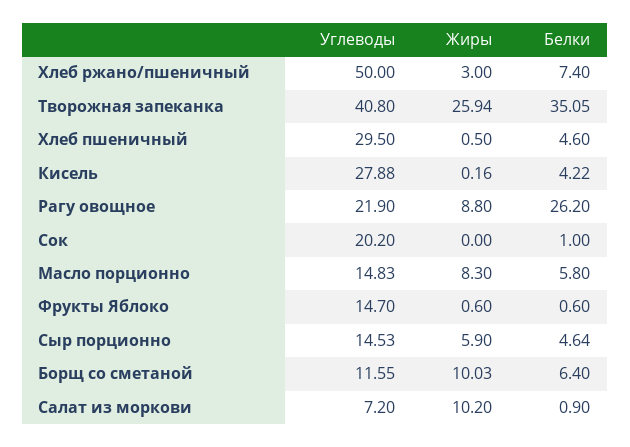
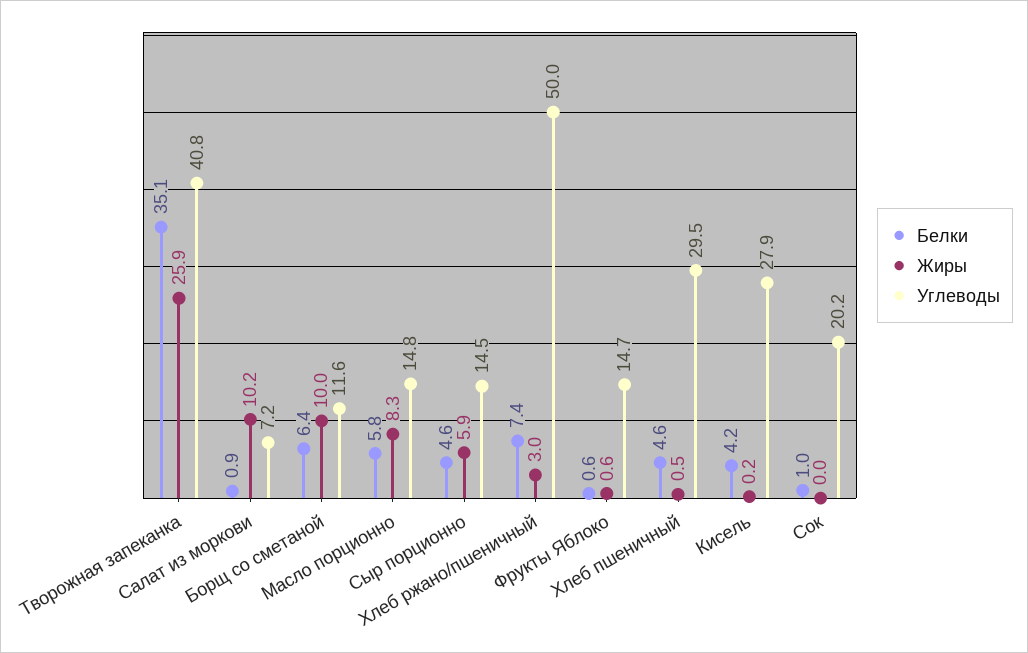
Углеводы, Рагу овощное: 21.9 -> none
Жиры, Рагу овощное: 8.8 -> none
Белки, Рагу овощное: 26.2 -> none

